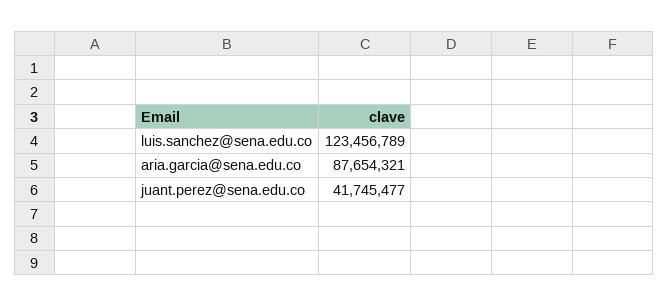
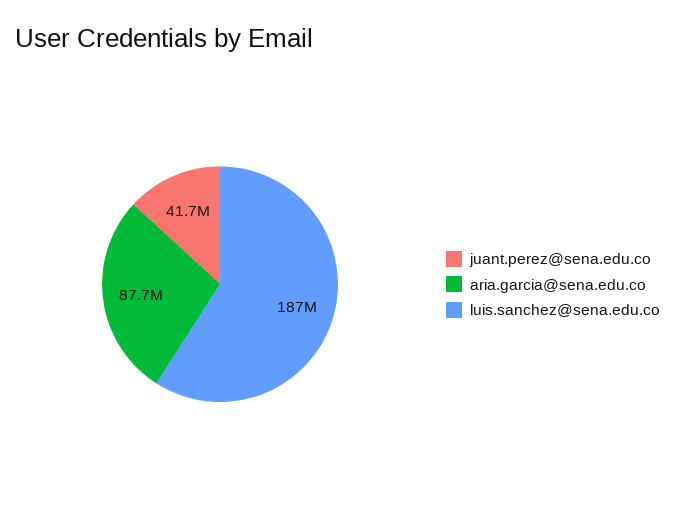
luis.sanchez@sena.edu.co: 123456789 -> 187000000

